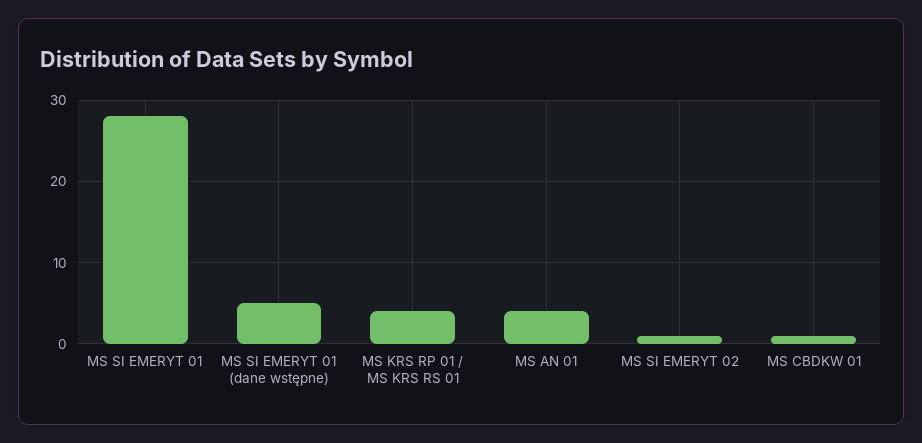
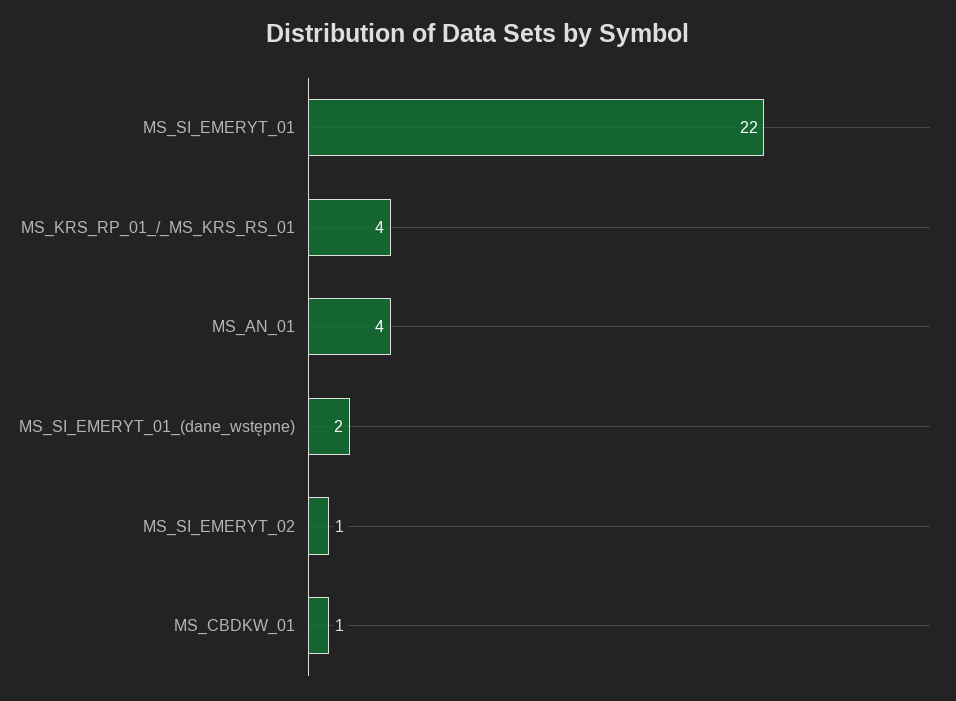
MS SI EMERYT 01: 28 -> 22
MS SI EMERYT 01 (dane wstępne): 5 -> 2

